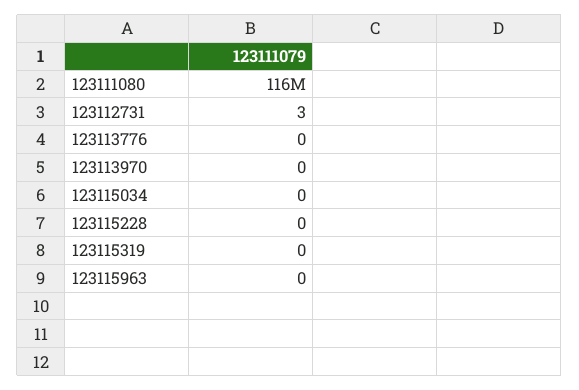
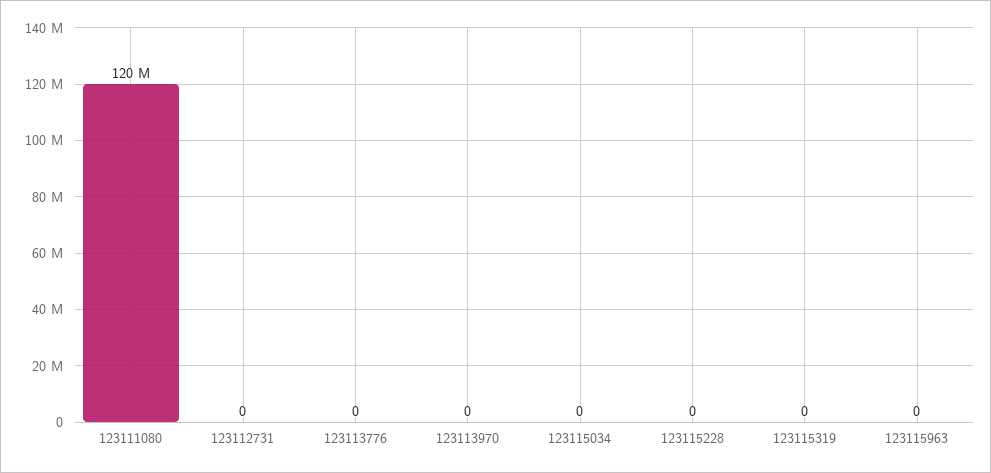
123111080: 116000000 -> 120000000
123112731: 3 -> 0

